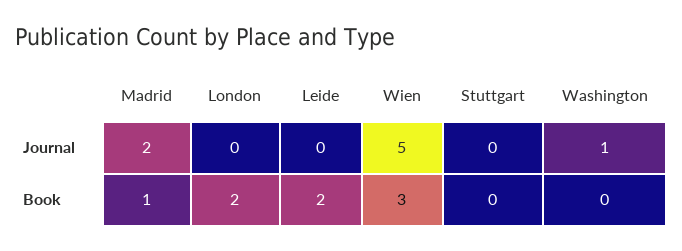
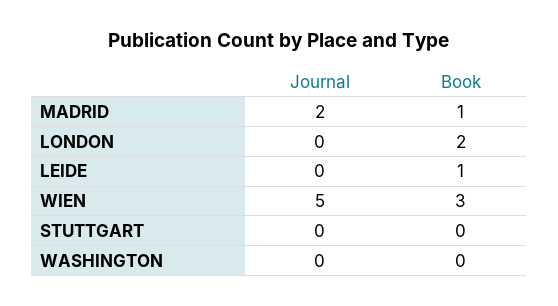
Washington, Journal: 1 -> 0
Leide, Book: 2 -> 1

